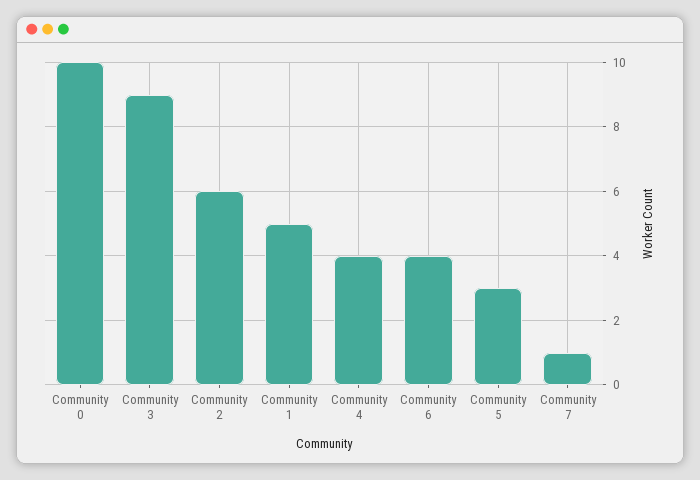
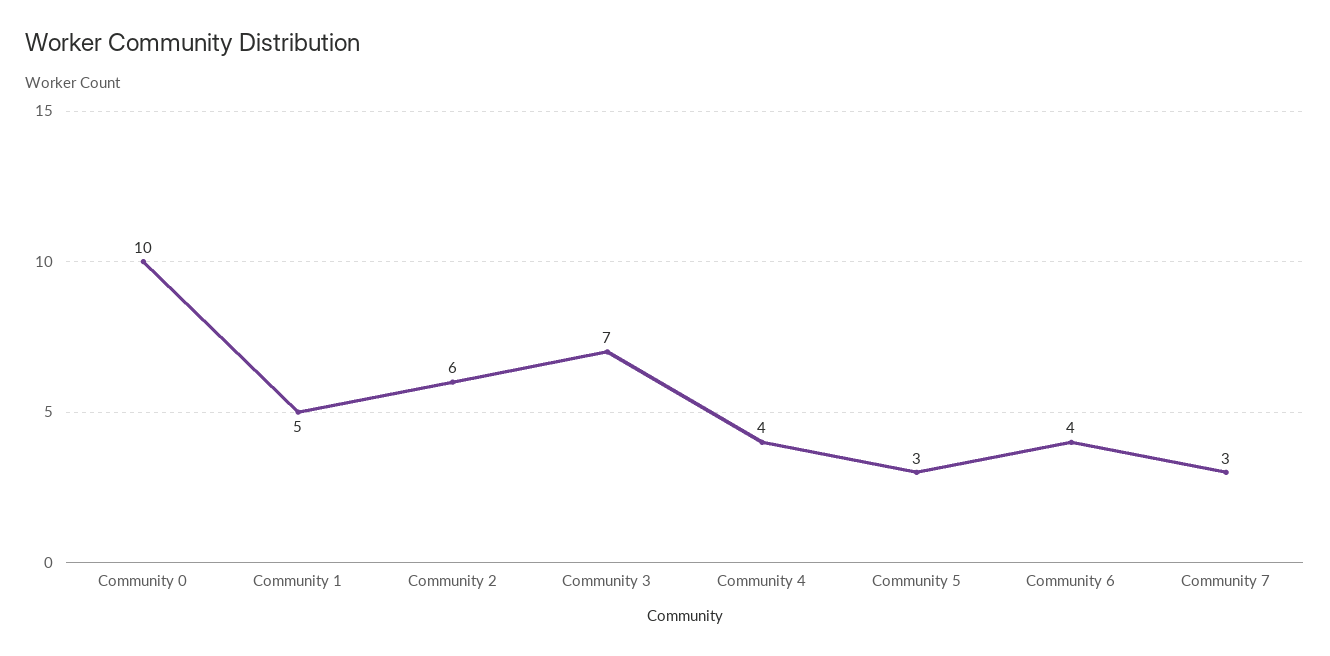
Community 3: 9 -> 7
Community 7: 1 -> 3

